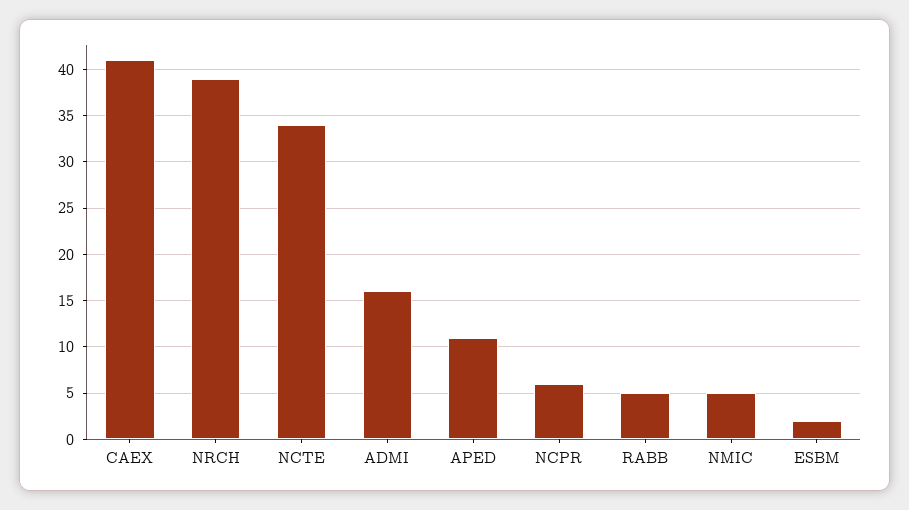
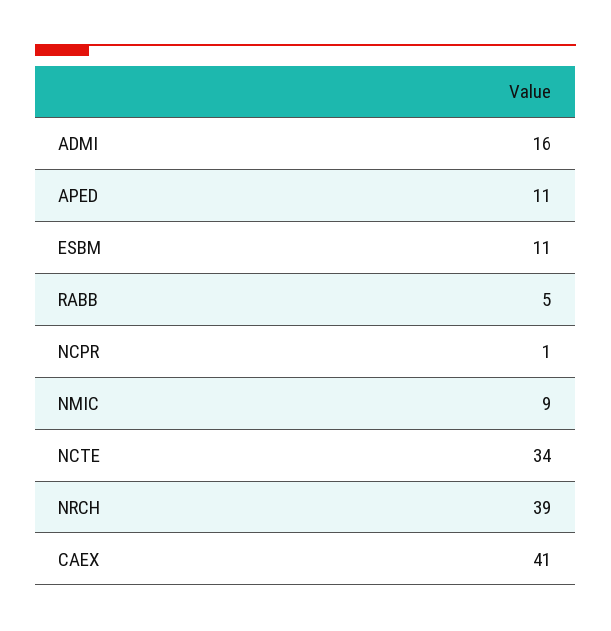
NCPR: 6 -> 1
NMIC: 5 -> 9
ESBM: 2 -> 11

